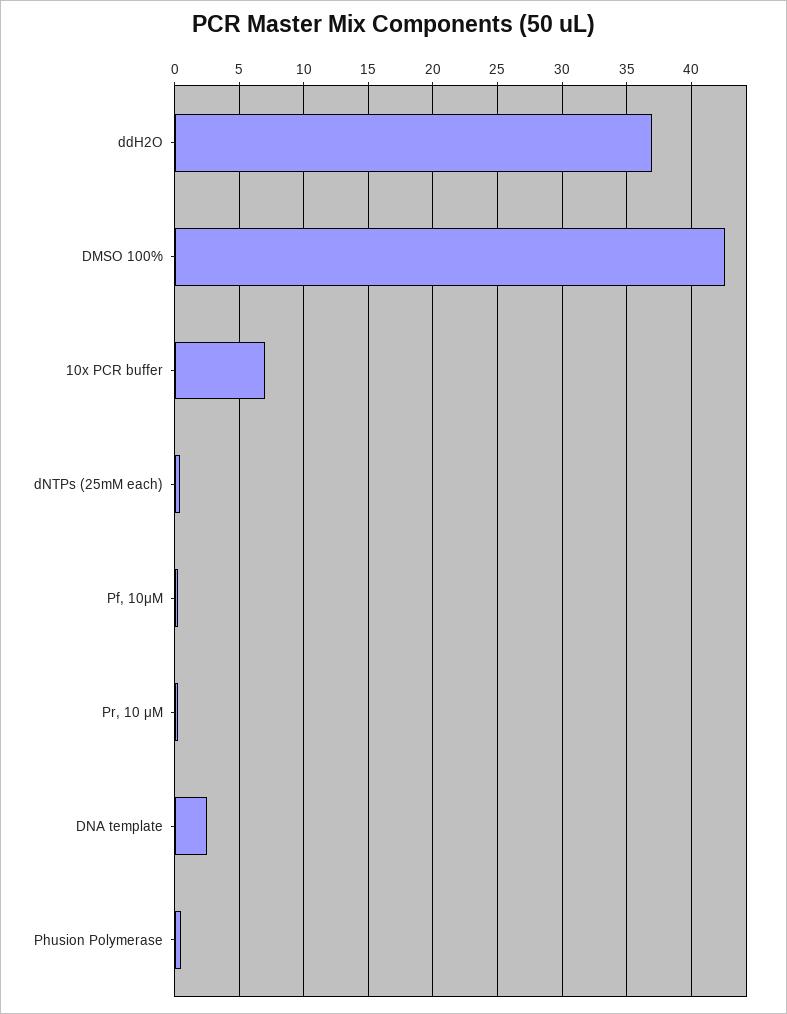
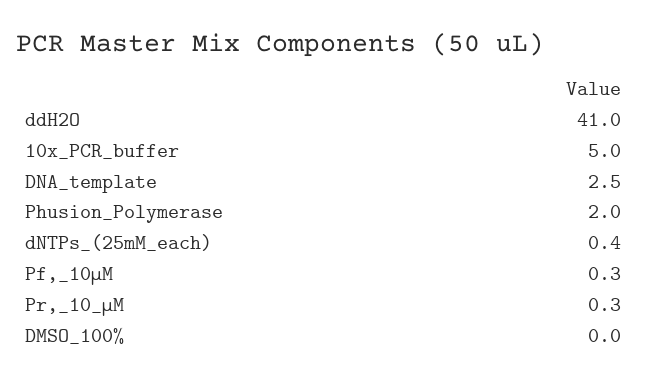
ddH2O: 37 -> 41
DMSO 100%: 42.5 -> 0
10x PCR buffer: 7 -> 5
Phusion Polymerase: 0.5 -> 2

